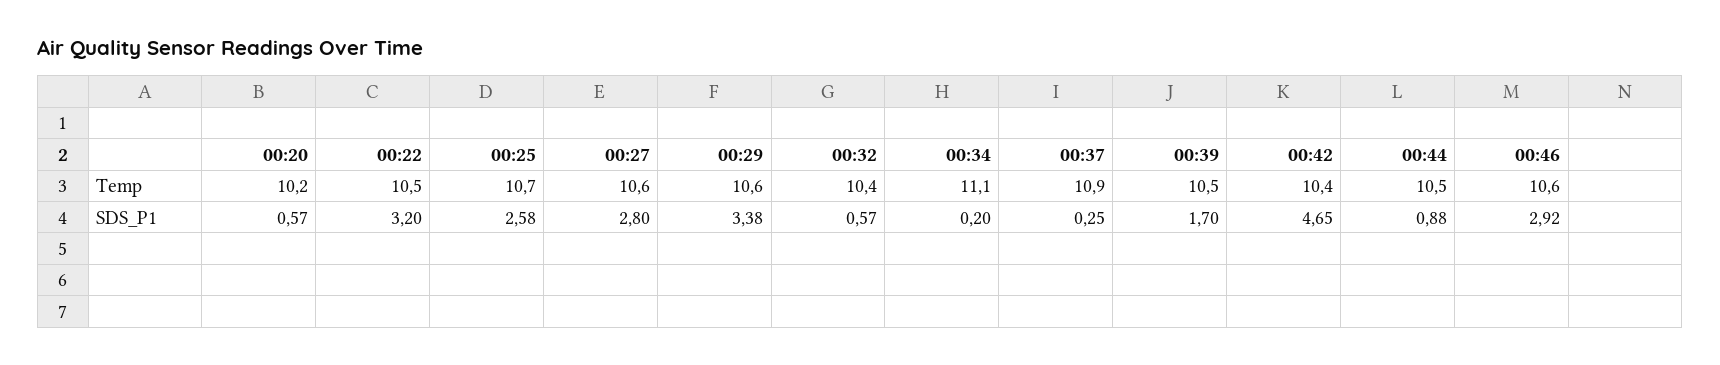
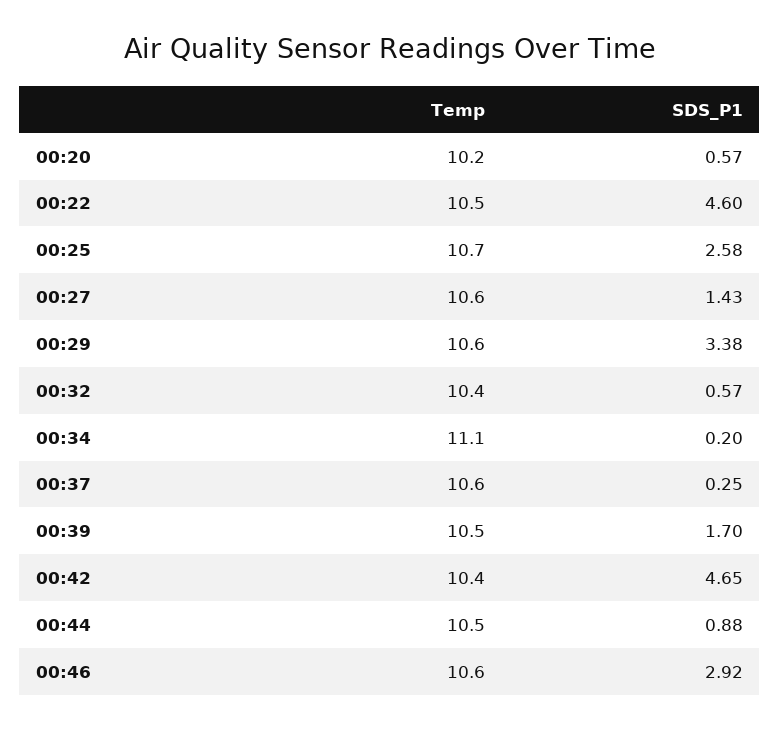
00:37, Temp: 10.9 -> 10.6
00:22, SDS_P1: 3.2 -> 4.6
00:27, SDS_P1: 2.8 -> 1.43

